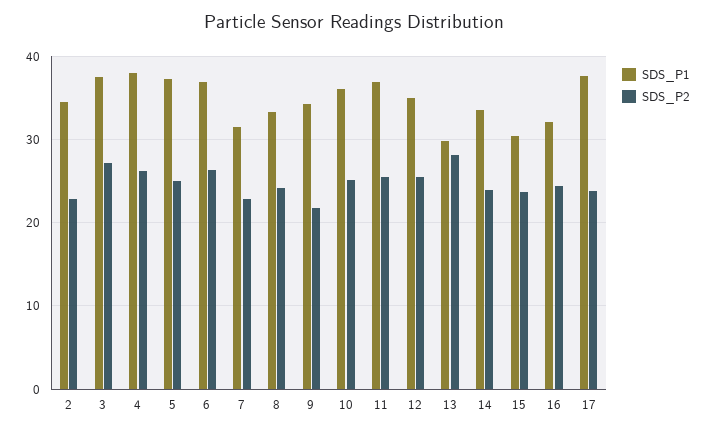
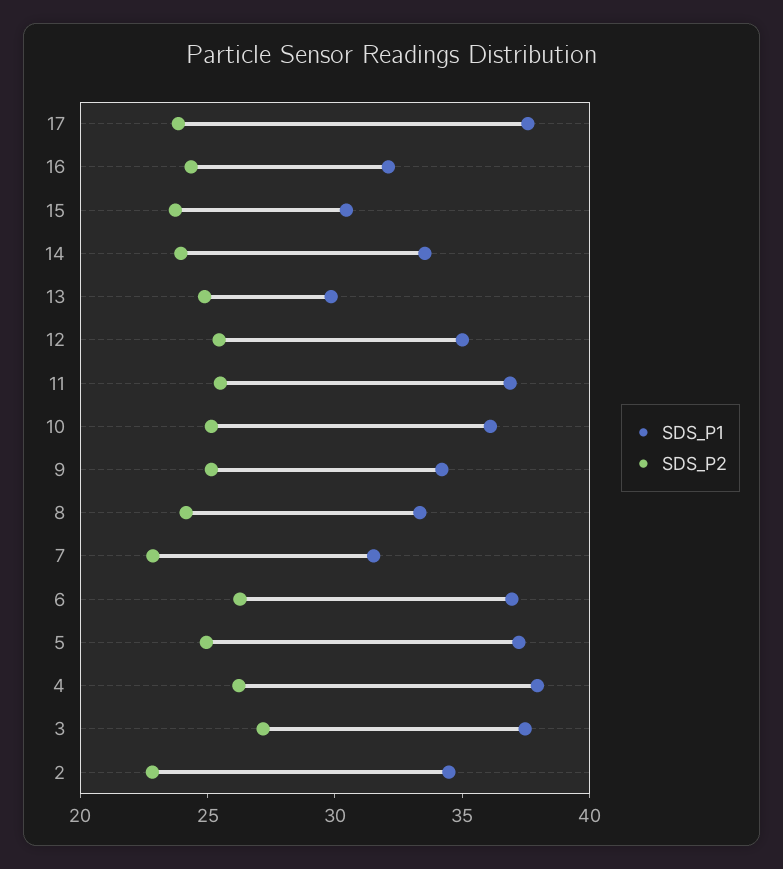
SDS_P2, 9: 22 -> 25
SDS_P2, 13: 28 -> 25

